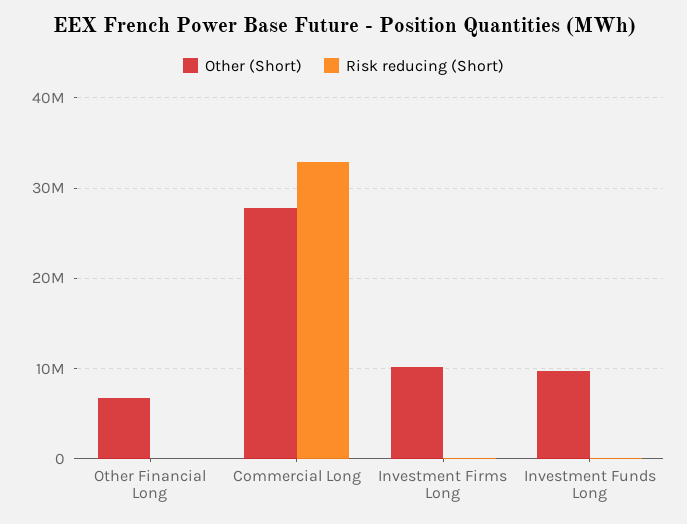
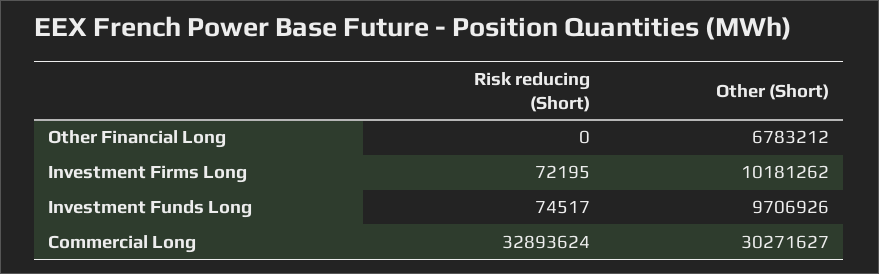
Other (Short), Commercial Long: 28000000 -> 30271627

